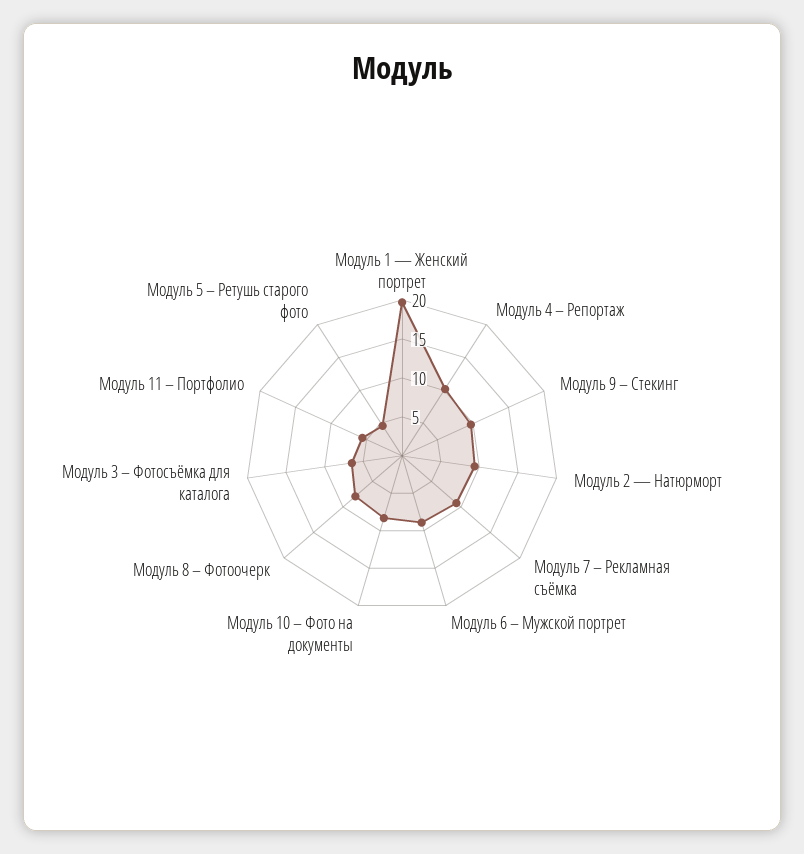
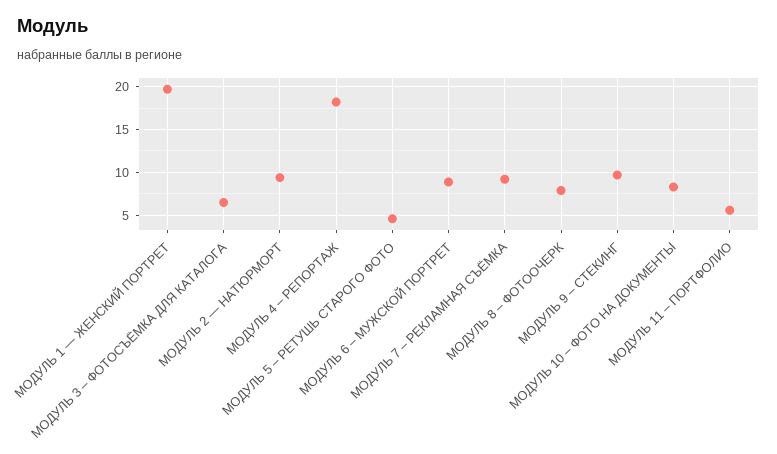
Модуль 4 – Репортаж: 10 -> 18

